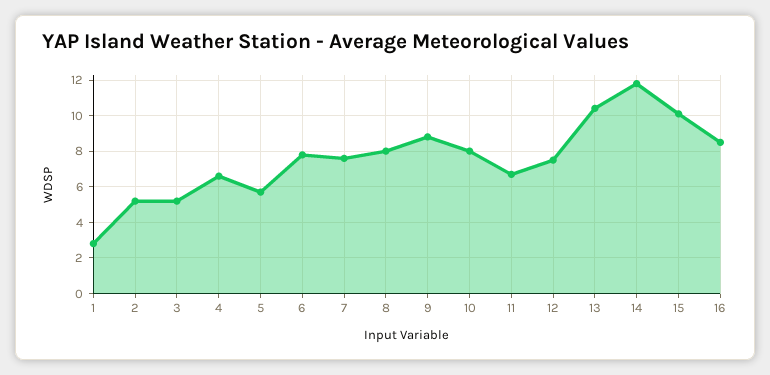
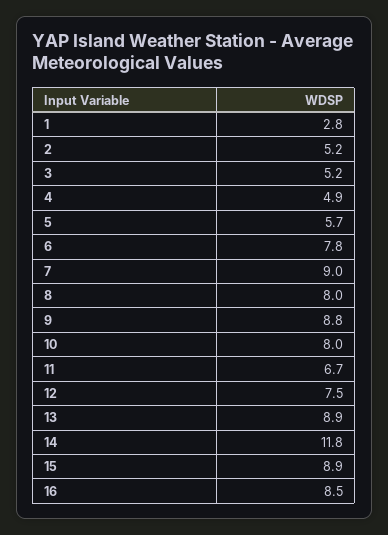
4: 6.5 -> 4.9
7: 7.5 -> 9
13: 10.5 -> 8.9
15: 10 -> 8.9

